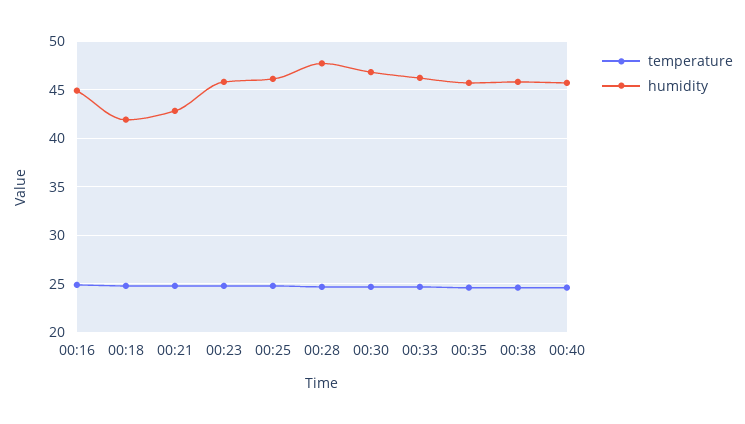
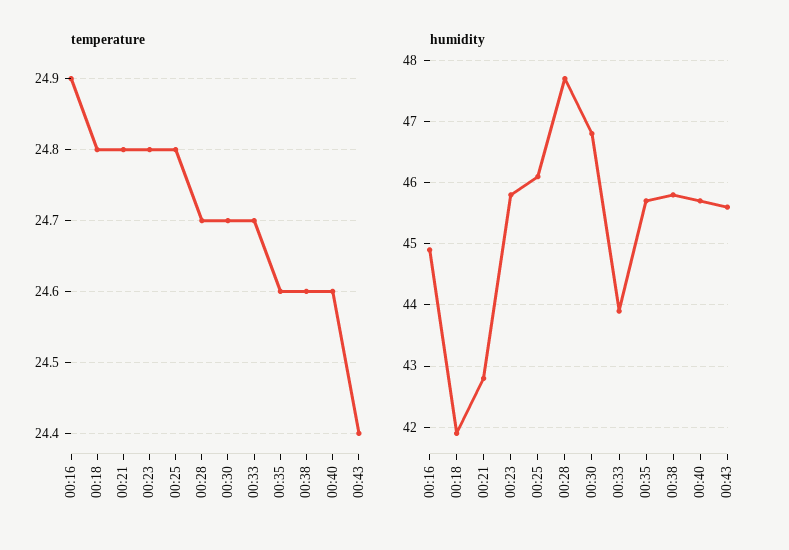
humidity, 00:33: 46 -> 43.9
temperature, 00:43: none -> 24.4
humidity, 00:43: none -> 45.6

